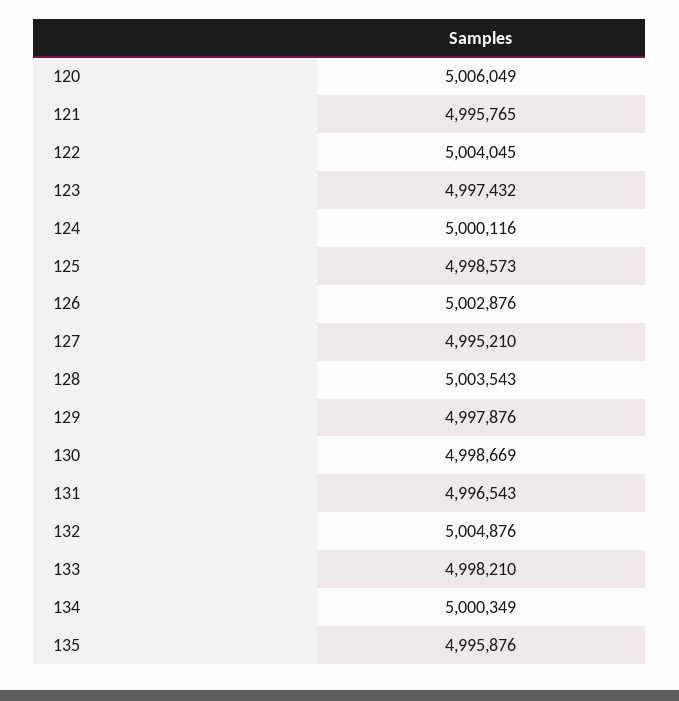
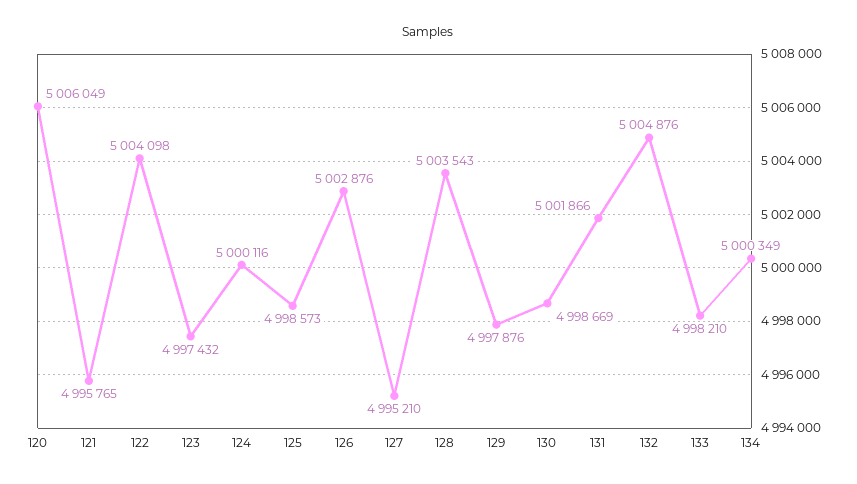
122: 5004045 -> 5004098
131: 4996543 -> 5001866
135: 4995876 -> none

